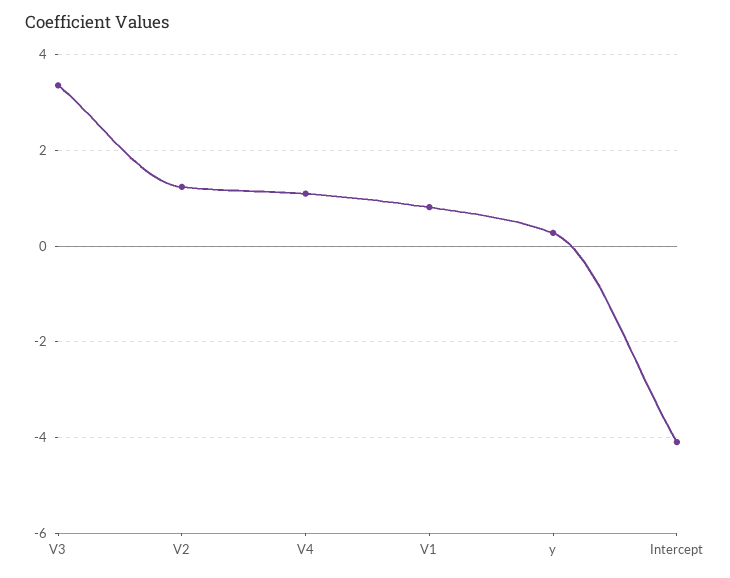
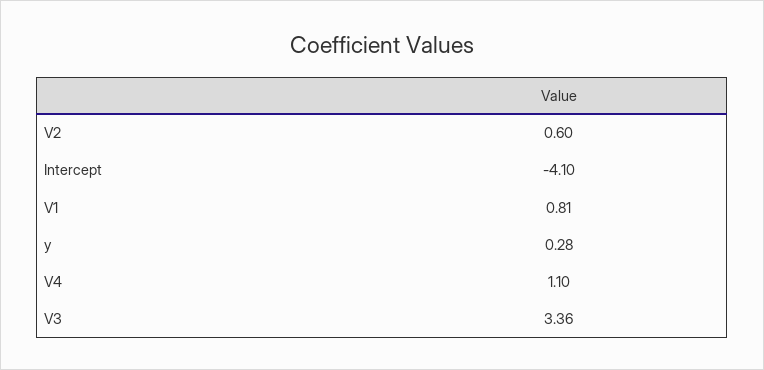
V2: 1.2 -> 0.6

